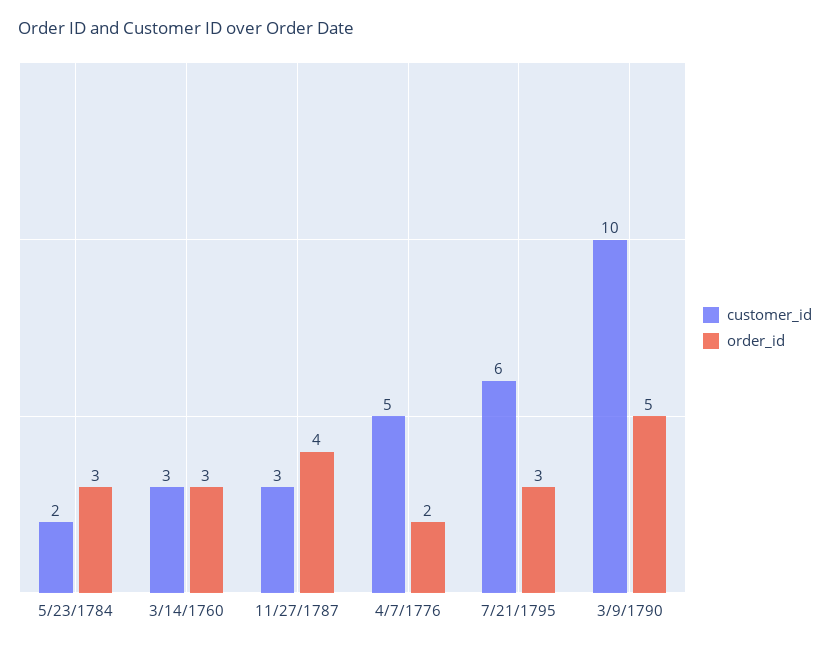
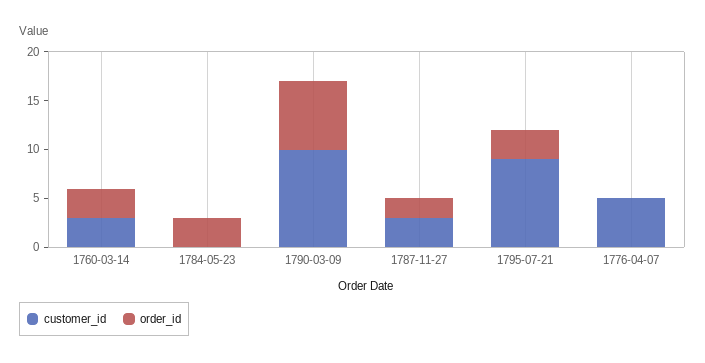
customer_id, 5/23/1784: 2 -> 0
order_id, 11/27/1787: 4 -> 2
order_id, 4/7/1776: 2 -> 0
customer_id, 7/21/1795: 6 -> 9
order_id, 3/9/1790: 5 -> 7

